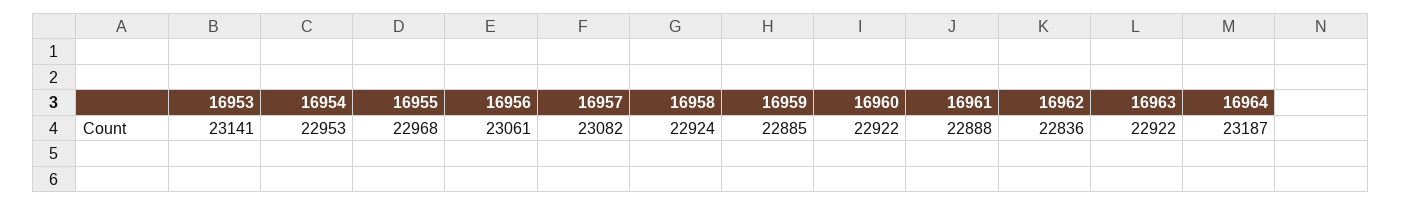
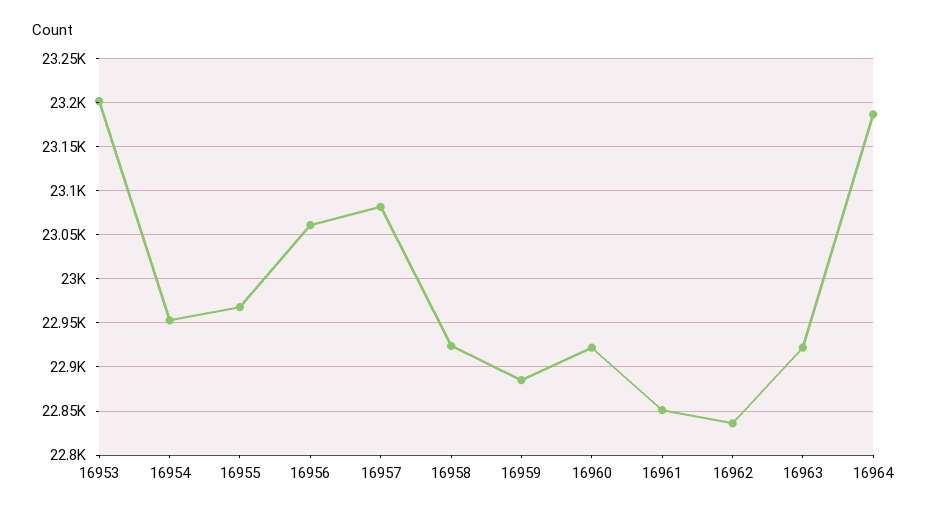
16953: 23141 -> 23200
16961: 22888 -> 22850

